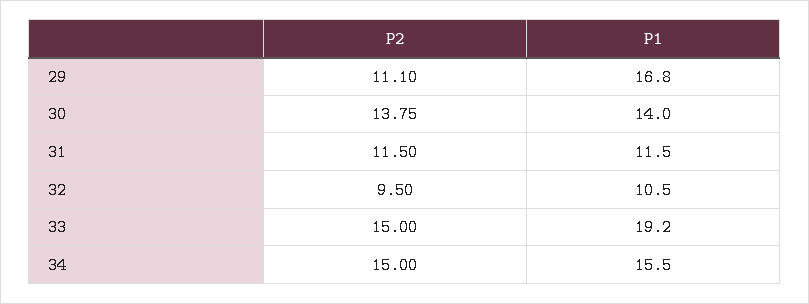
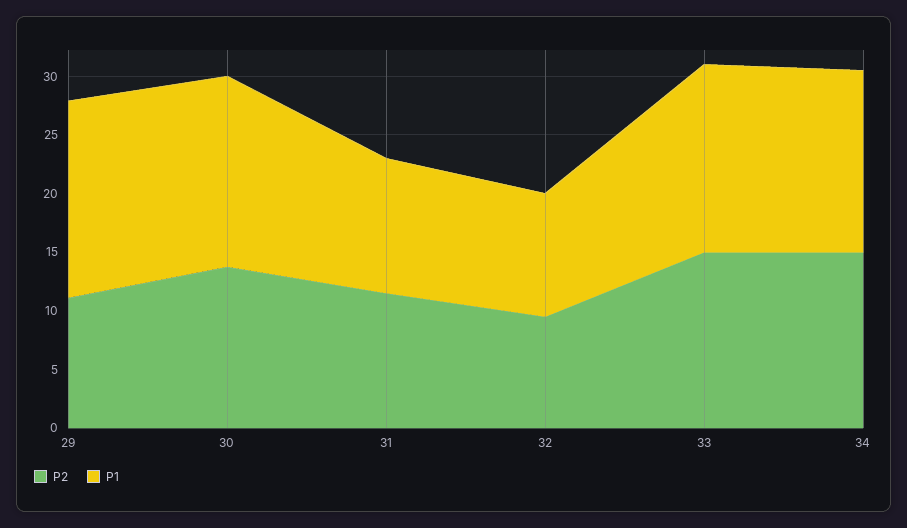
P1, 30: 14 -> 16
P1, 33: 19.2 -> 16

